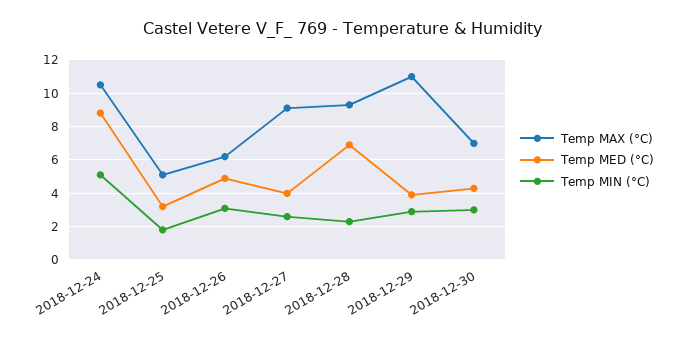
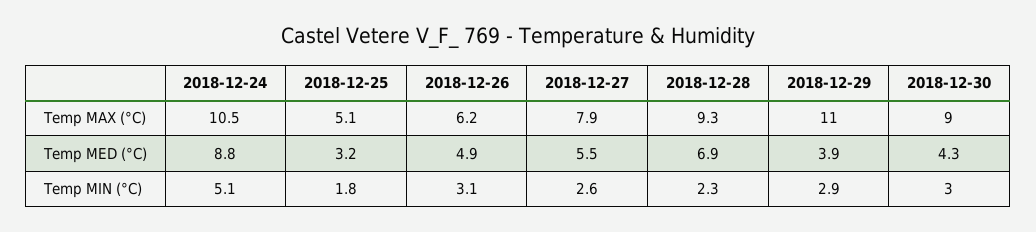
Temp MAX (°C), 2018-12-27: 9 -> 7.9
Temp MED (°C), 2018-12-27: 4 -> 5.5
Temp MAX (°C), 2018-12-30: 7 -> 9

